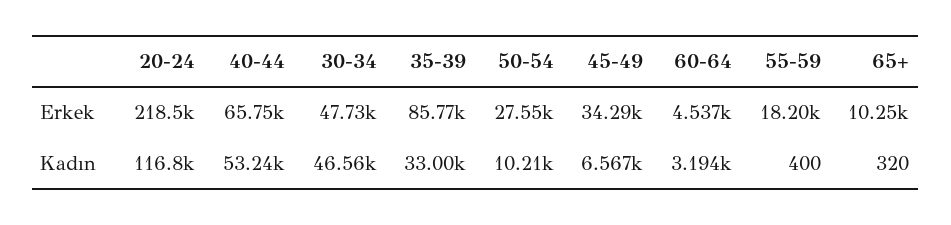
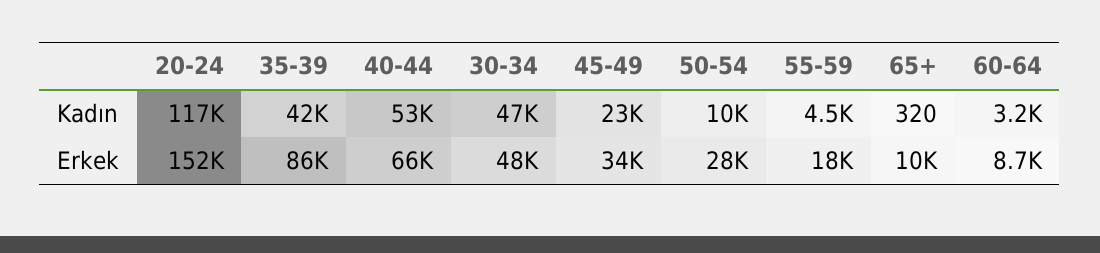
20-24, Erkek: 218500 -> 152000
60-64, Erkek: 4537 -> 8700
35-39, Kadın: 33000 -> 42000
45-49, Kadın: 6567 -> 23000
55-59, Kadın: 400 -> 4500

